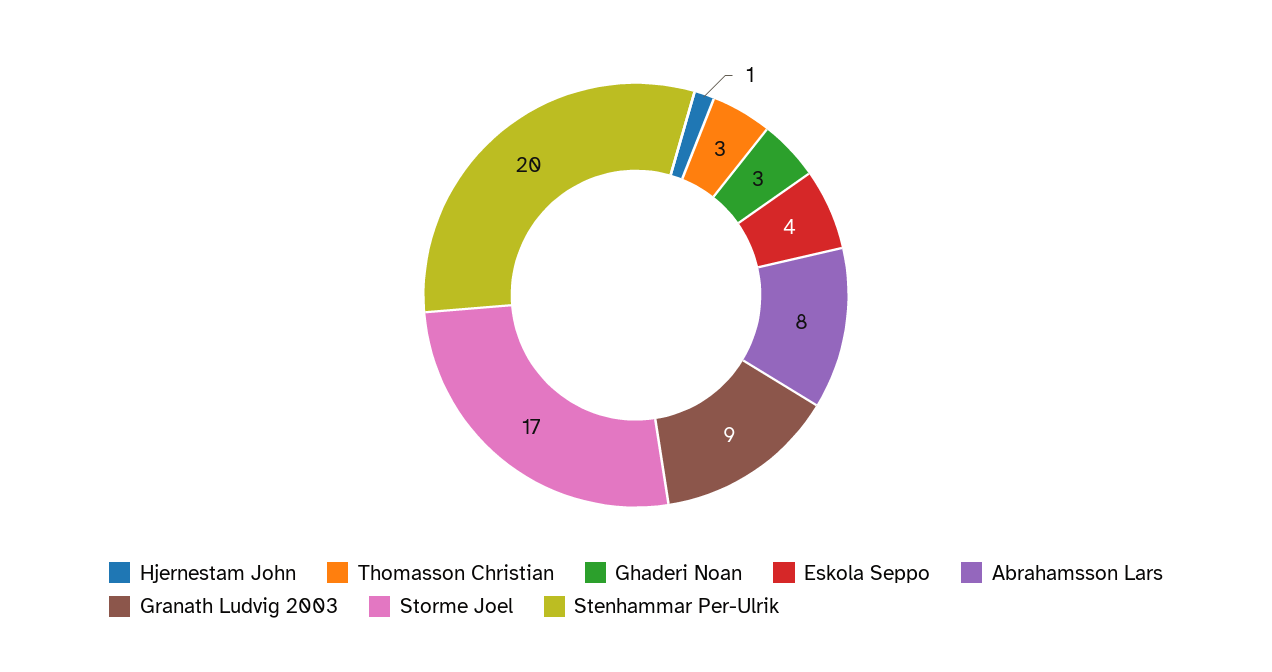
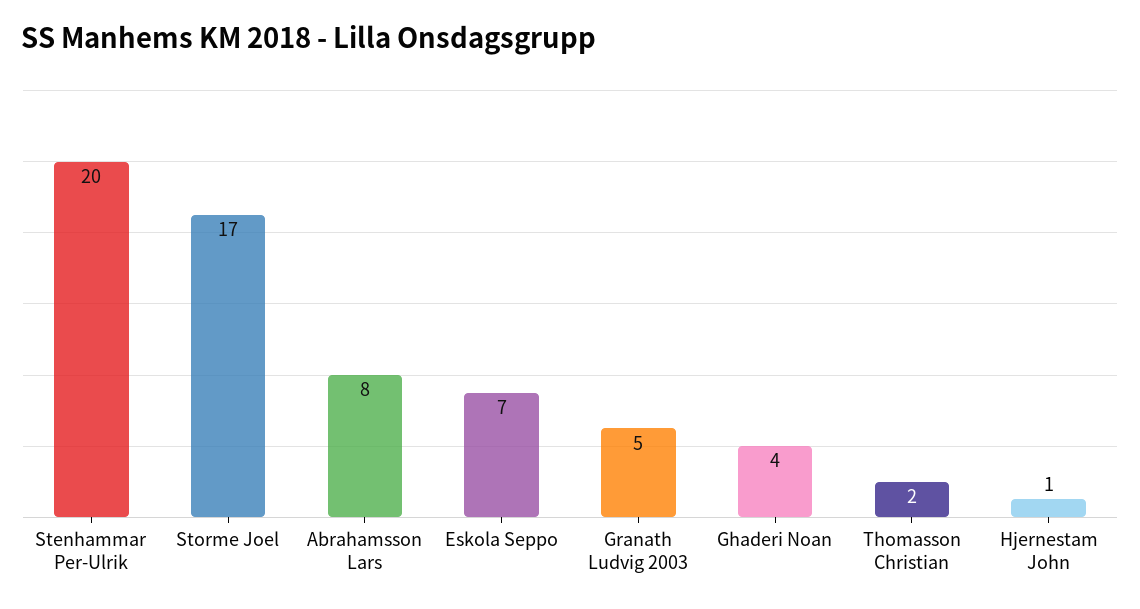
Thomasson Christian: 3 -> 2
Ghaderi Noan: 3 -> 4
Eskola Seppo: 4 -> 7
Granath Ludvig 2003: 9 -> 5

